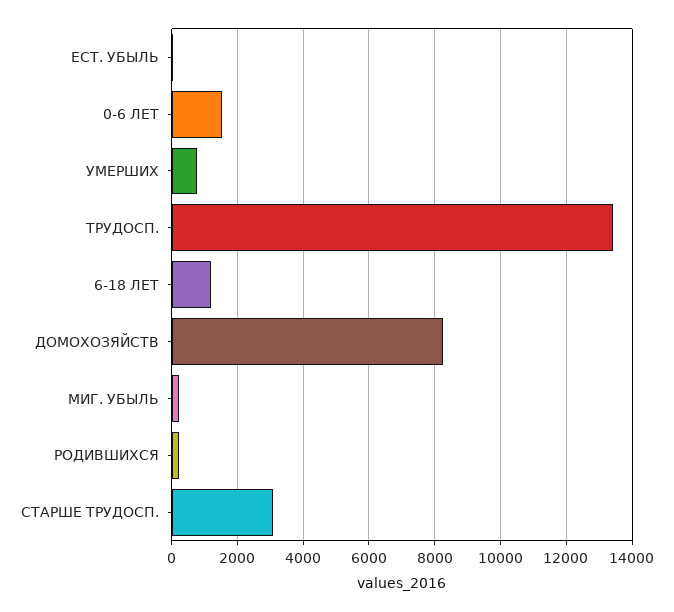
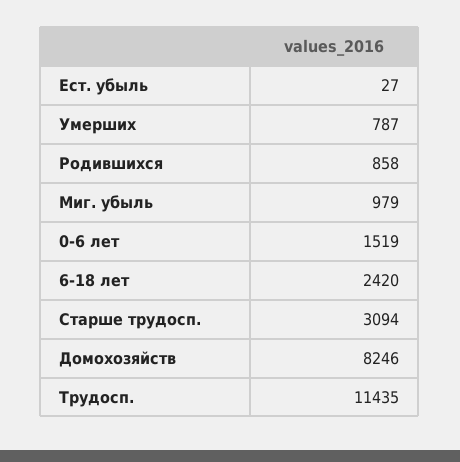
ТРУДОСП.: 13400 -> 11435
6-18 ЛЕТ: 1200 -> 2420
МИГ. УБЫЛЬ: 200 -> 979
РОДИВШИХСЯ: 200 -> 858

